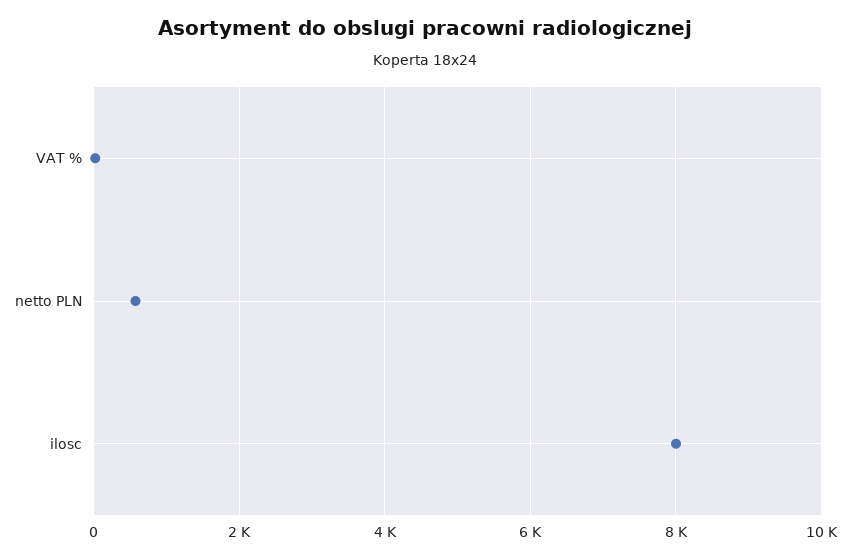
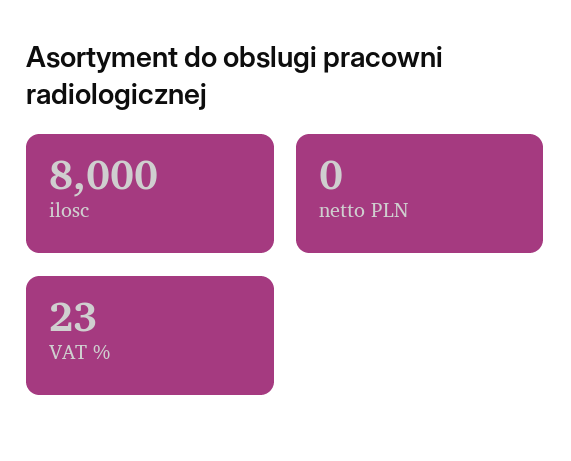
netto PLN: 600 -> 0

